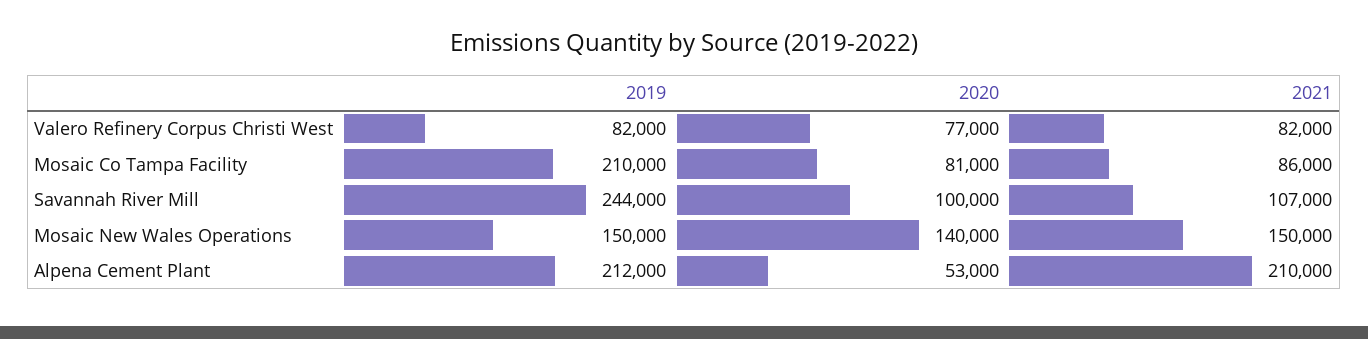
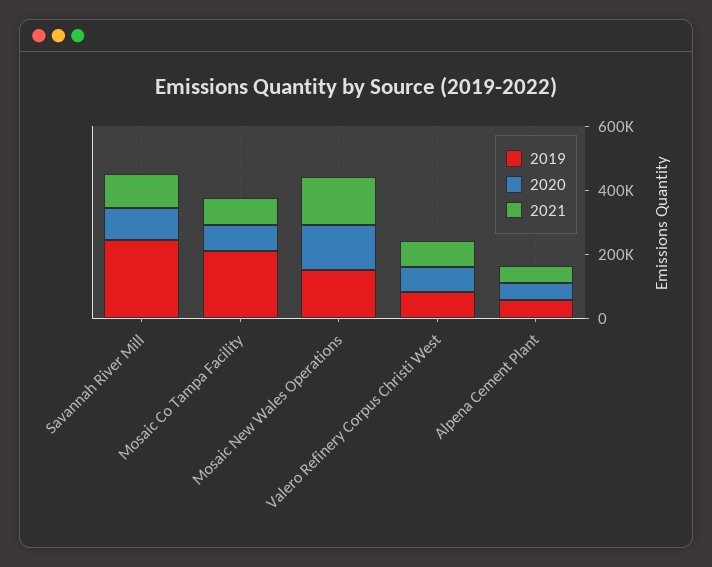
2019, Alpena Cement Plant: 212000 -> 50000
2021, Alpena Cement Plant: 210000 -> 50000

